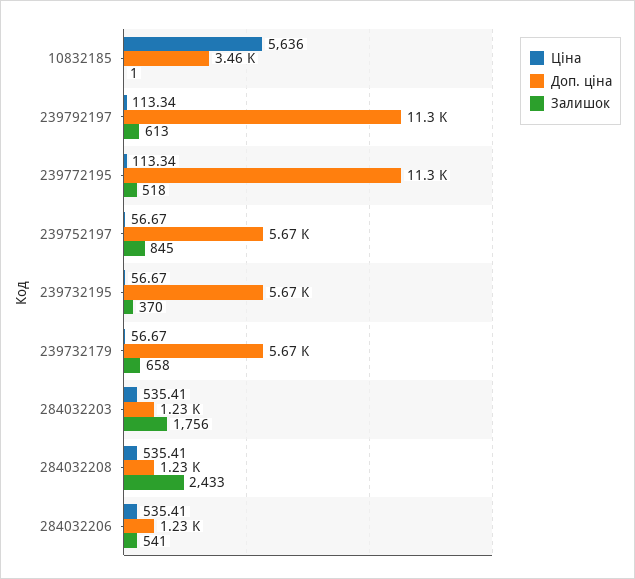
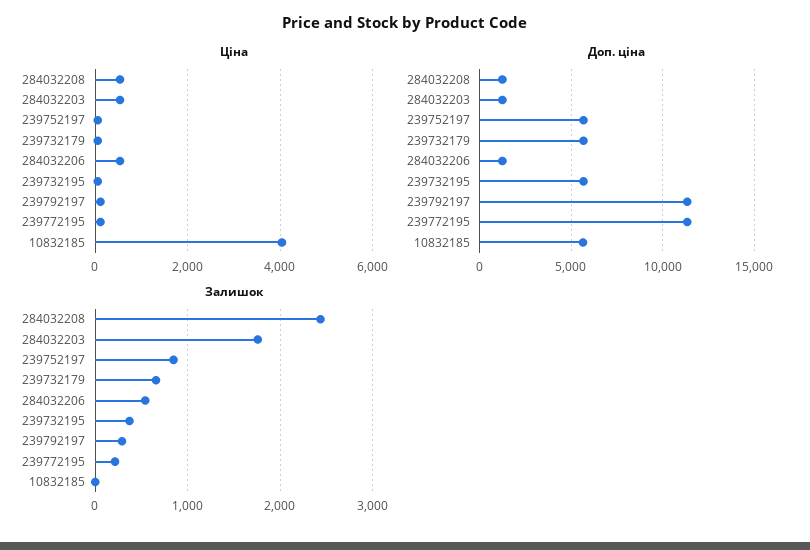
Ціна, 10832185: 5636 -> 4000
Доп. ціна, 10832185: 3460 -> 5500
Залишок, 239792197: 613 -> 300
Залишок, 239772195: 518 -> 200

